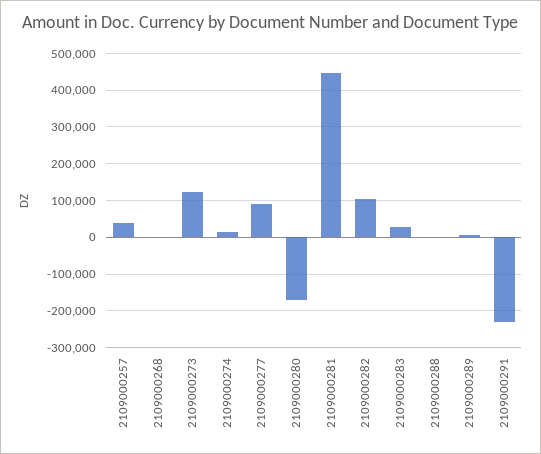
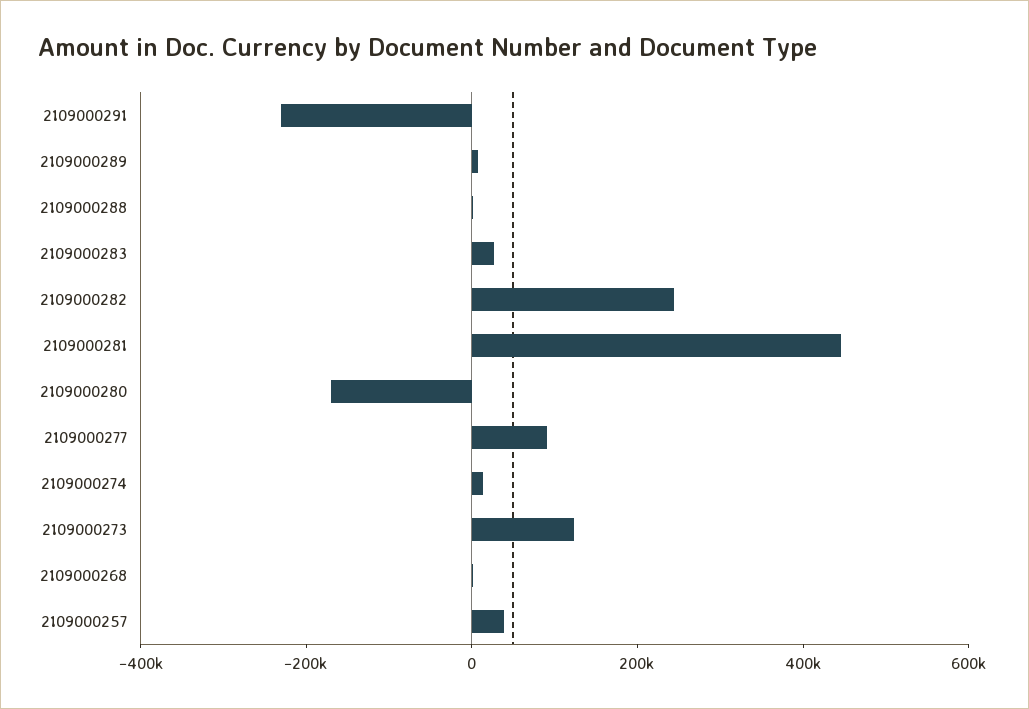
2109000282: 100000 -> 250000

